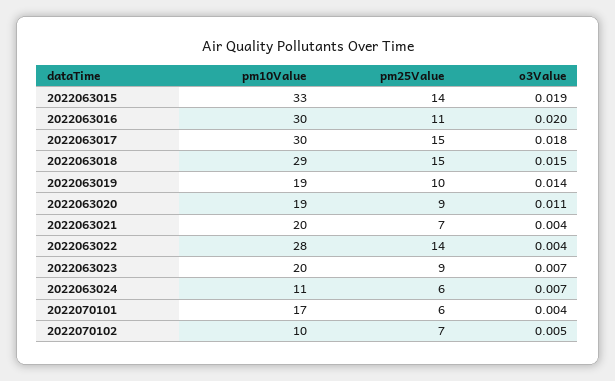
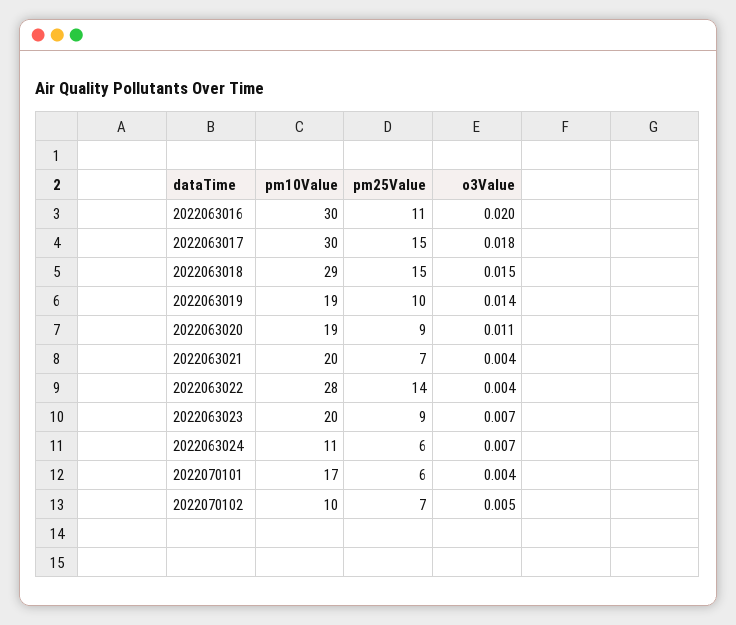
pm10Value, 2022063015: 33 -> none
pm25Value, 2022063015: 14 -> none
o3Value, 2022063015: 0.019 -> none

